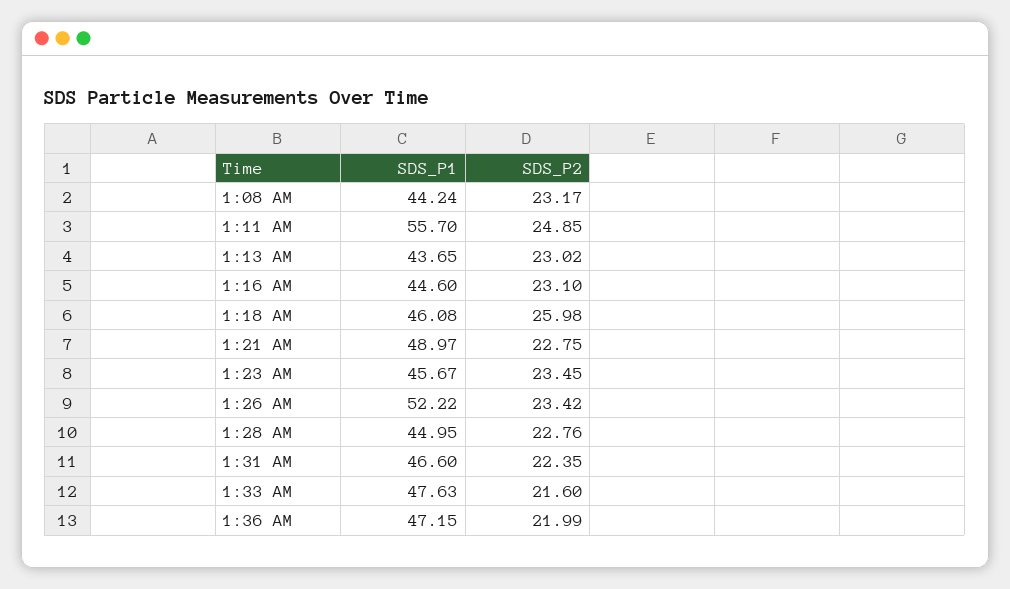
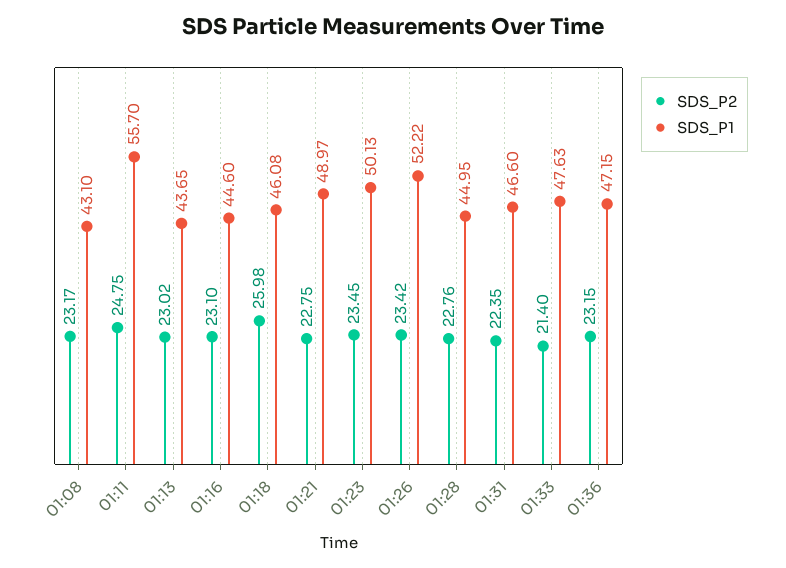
SDS_P1, 1:08 AM: 44.24 -> 43.1
SDS_P2, 1:11 AM: 24.85 -> 24.75
SDS_P1, 1:23 AM: 45.67 -> 50.13
SDS_P2, 1:33 AM: 21.6 -> 21.4
SDS_P2, 1:36 AM: 21.99 -> 23.15

